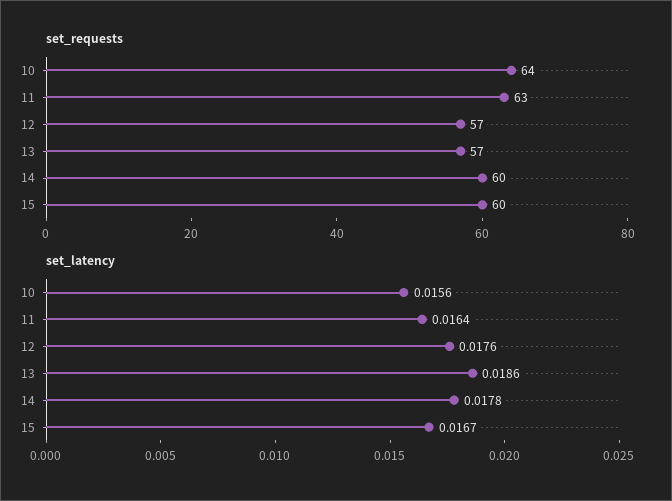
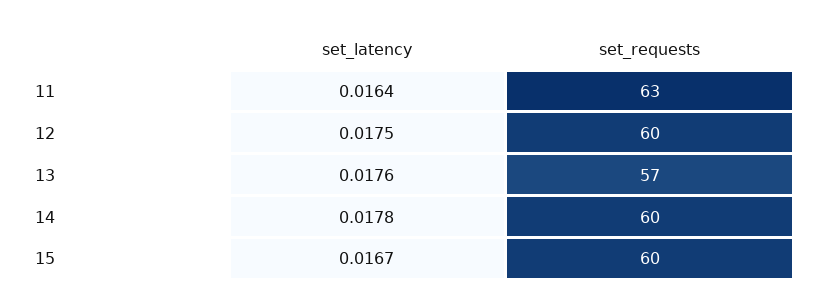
set_requests, 10: 64 -> none
set_requests, 12: 57 -> 60
set_latency, 10: 0.0156 -> none
set_latency, 12: 0.0176 -> 0.0175
set_latency, 13: 0.0186 -> 0.0176

